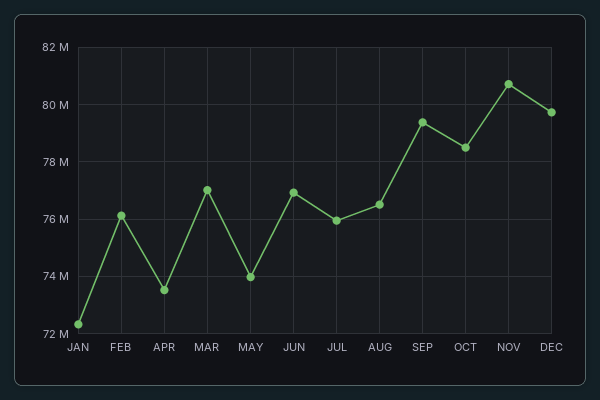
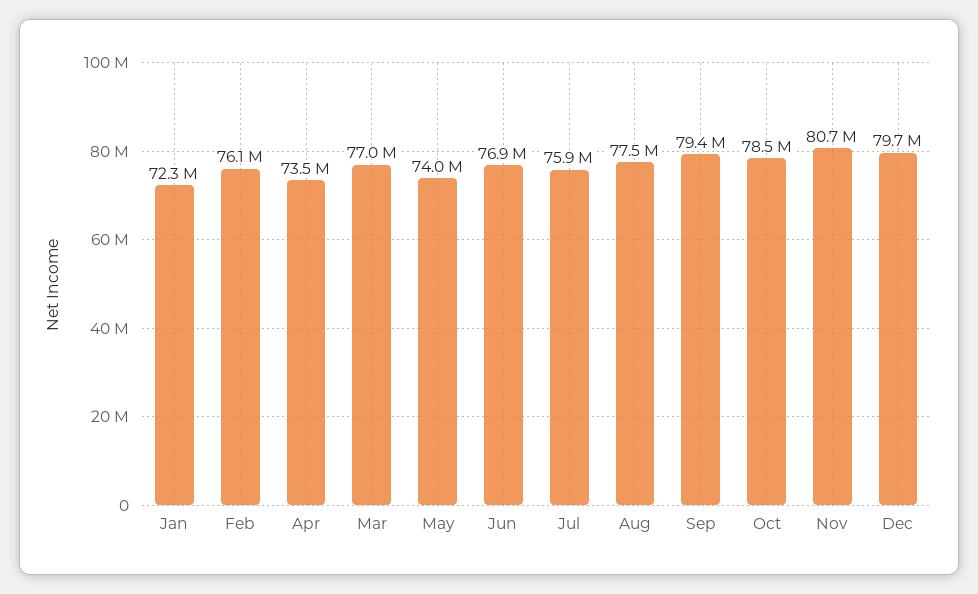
AUG: 76500000 -> 77500000

